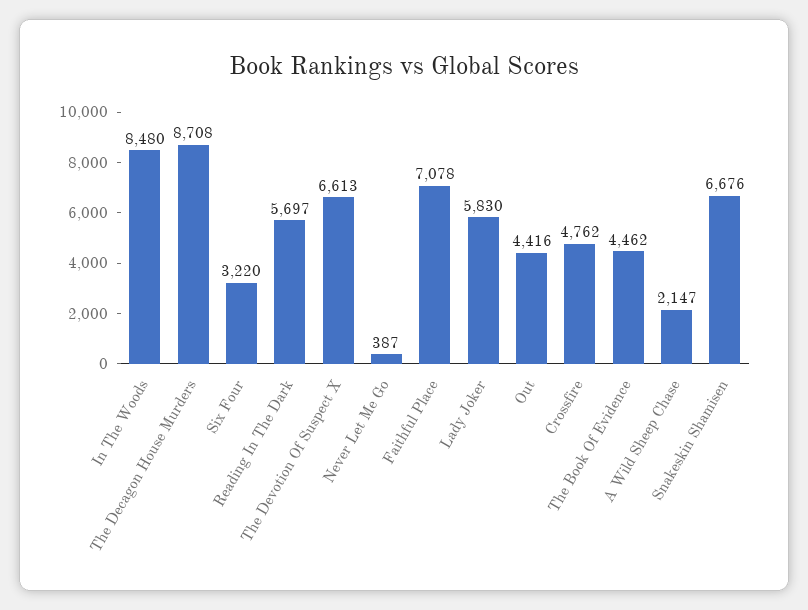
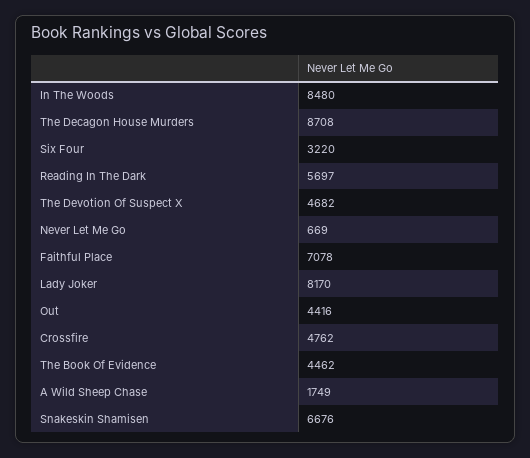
The Devotion Of Suspect X: 6613 -> 4682
Never Let Me Go: 387 -> 669
Lady Joker: 5830 -> 8170
A Wild Sheep Chase: 2147 -> 1749

